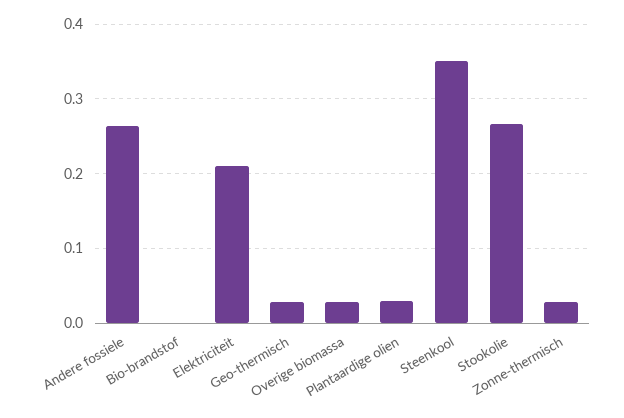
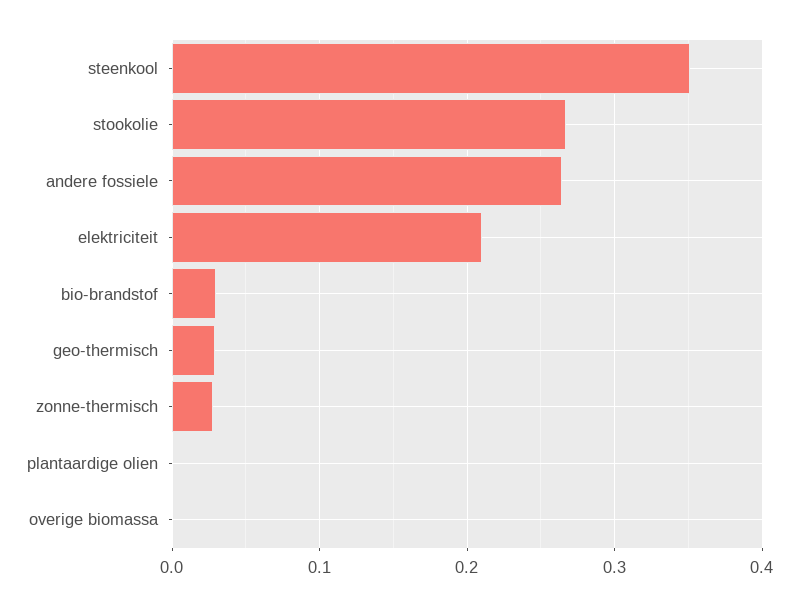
Bio-brandstof: 0 -> 0.03
Overige biomassa: 0.03 -> 0
Plantaardige olien: 0.03 -> 0

